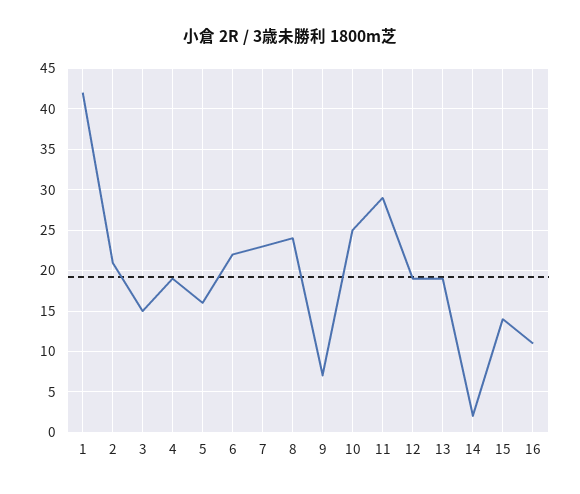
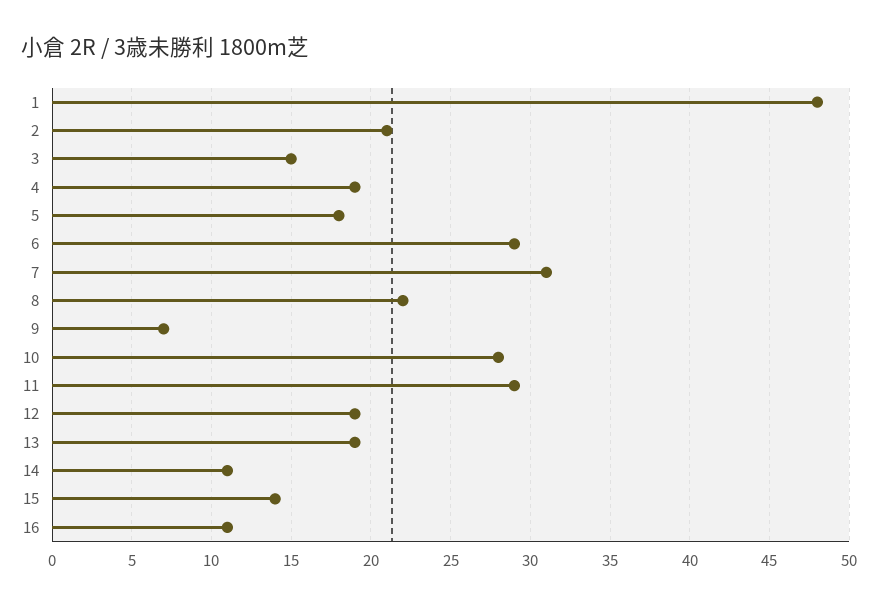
1: 42 -> 48
5: 16 -> 18
6: 22 -> 29
7: 23 -> 31
8: 24 -> 22
10: 25 -> 28
14: 2 -> 11

